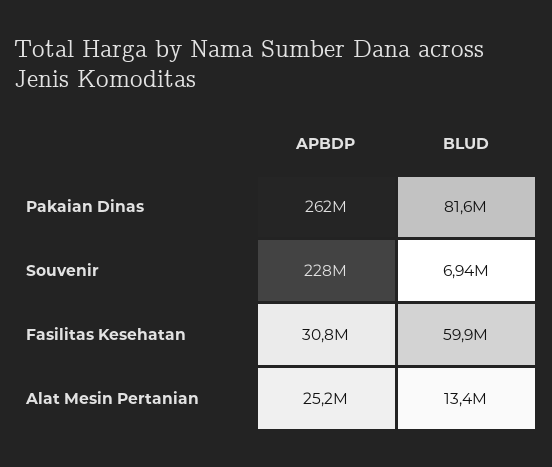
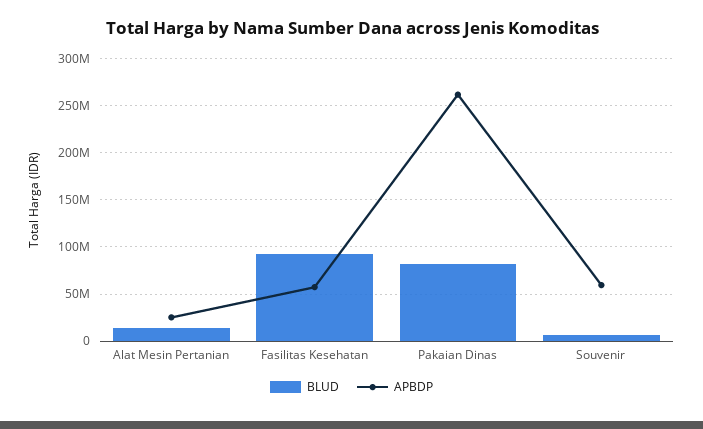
APBDP, Souvenir: 228000000 -> 60000000
APBDP, Fasilitas Kesehatan: 30800000 -> 60000000
BLUD, Fasilitas Kesehatan: 59900000 -> 90000000

